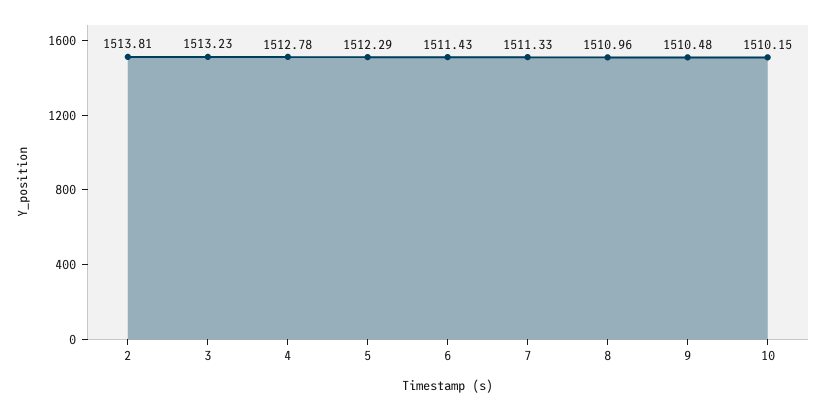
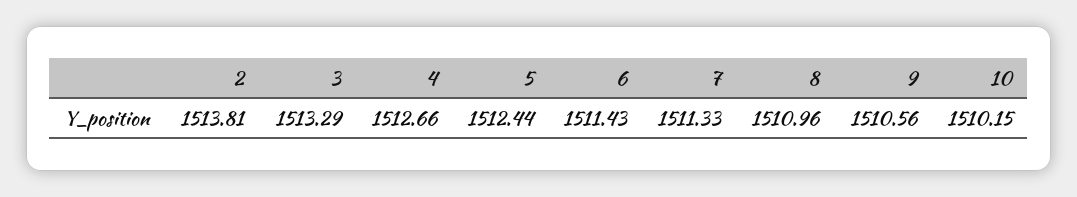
3: 1513.23 -> 1513.29
4: 1512.78 -> 1512.66
5: 1512.29 -> 1512.44
9: 1510.48 -> 1510.56

